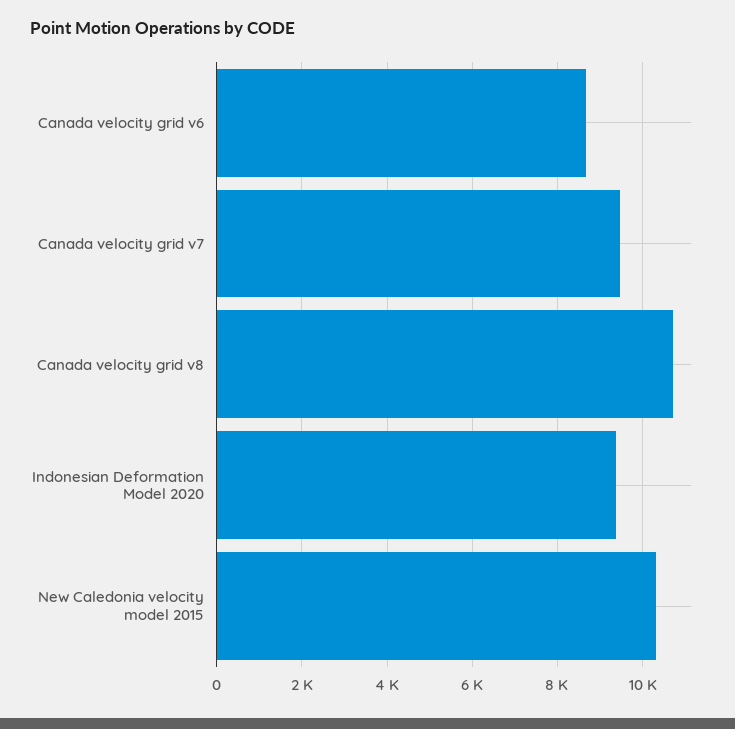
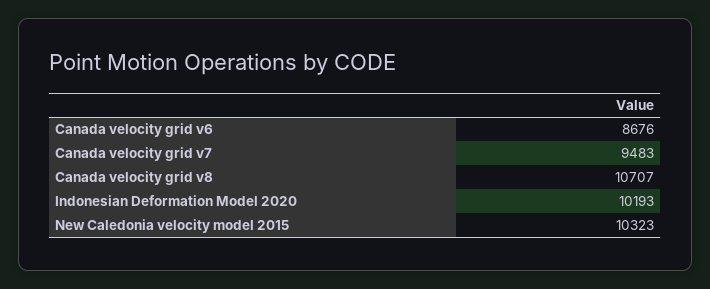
Indonesian Deformation Model 2020: 9400 -> 10193

